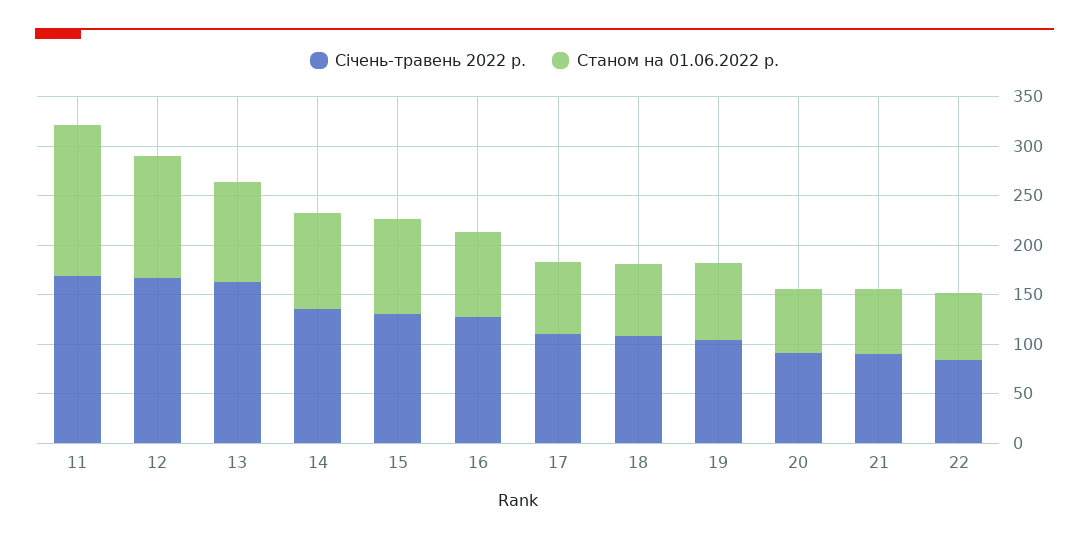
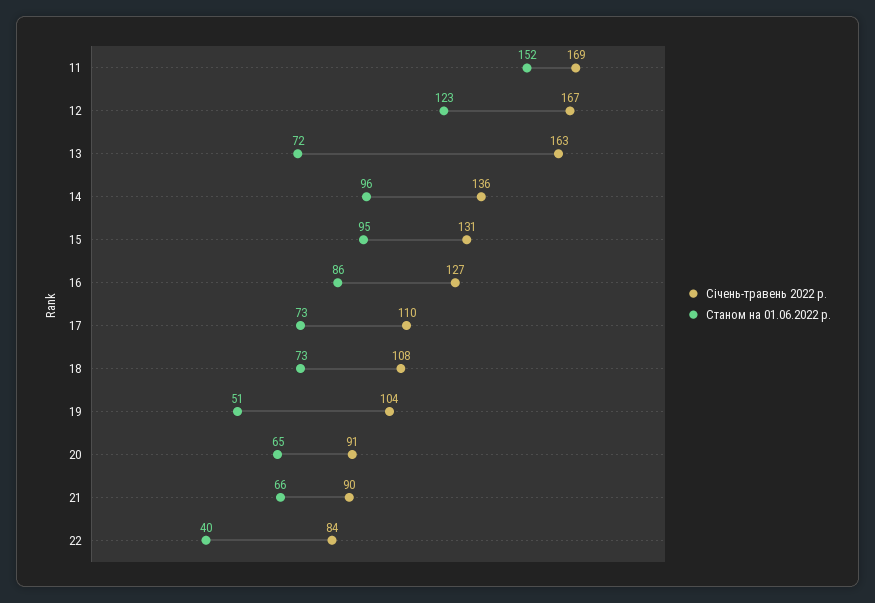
Станом на 01.06.2022 р., 13: 100 -> 72
Станом на 01.06.2022 р., 19: 80 -> 51
Станом на 01.06.2022 р., 22: 70 -> 40

